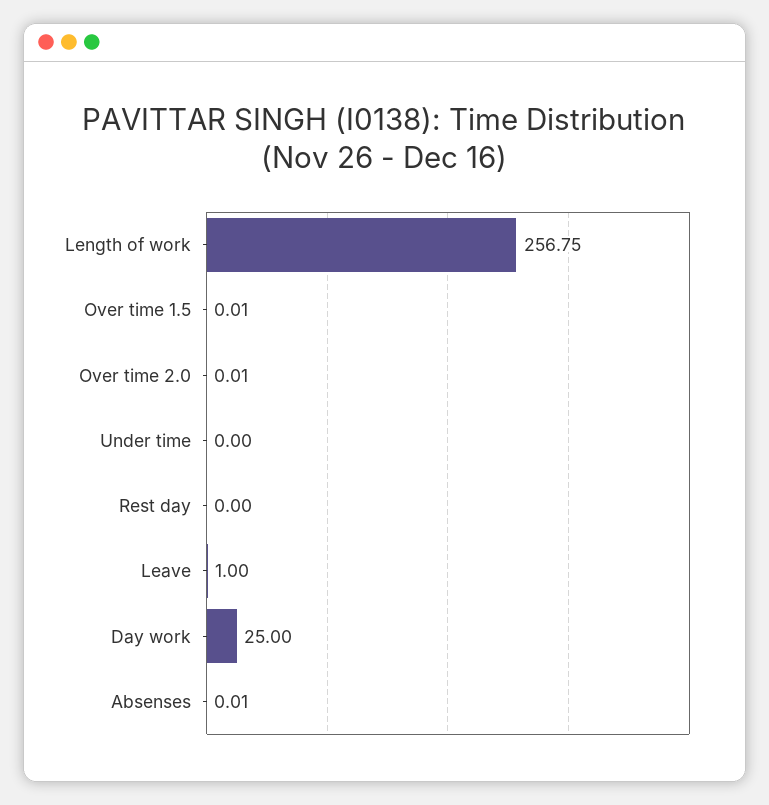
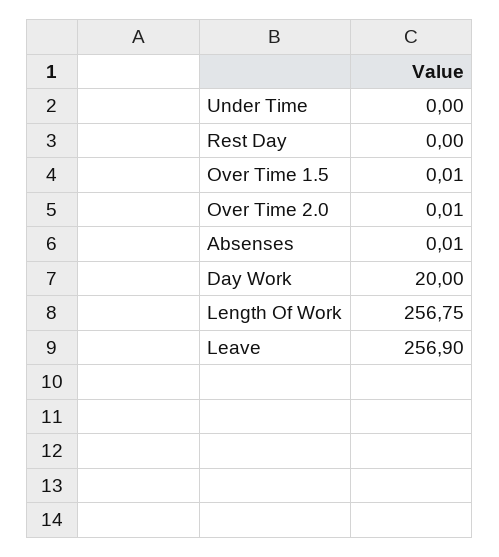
Leave: 1 -> 256.9
Day work: 25 -> 20

